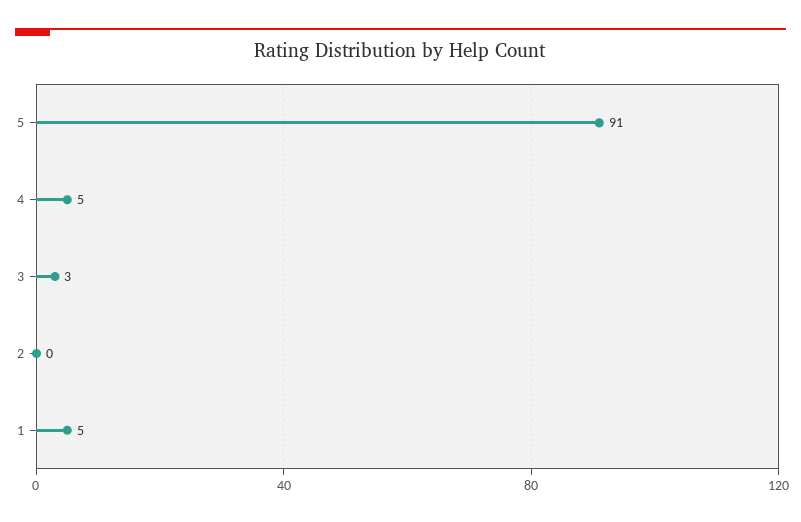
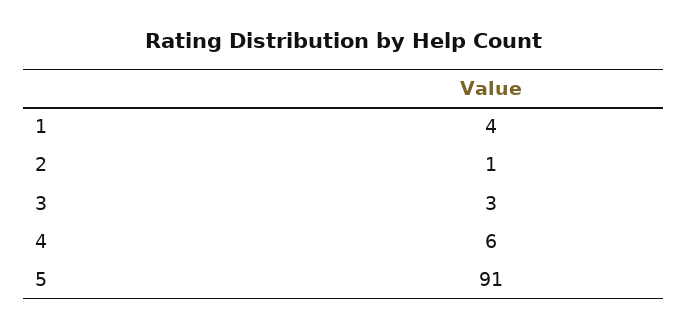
4: 5 -> 6
2: 0 -> 1
1: 5 -> 4

